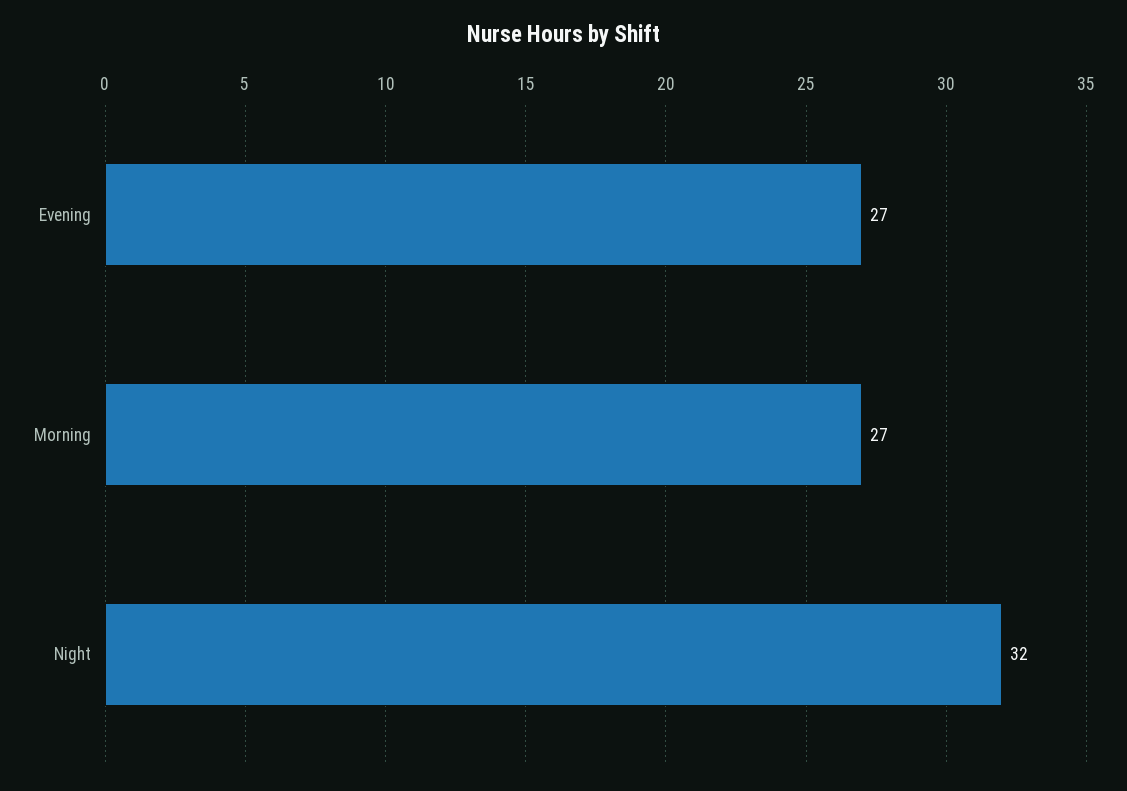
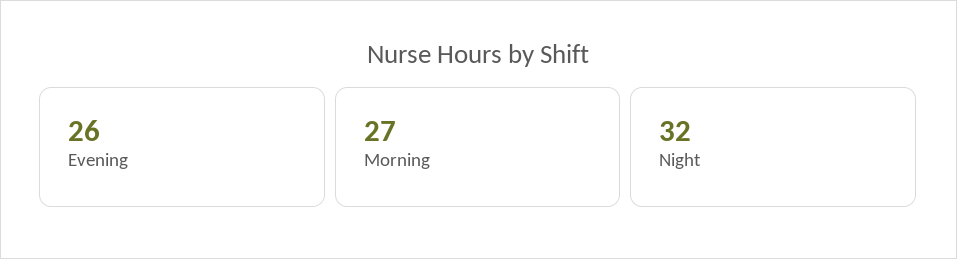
Evening: 27 -> 26

